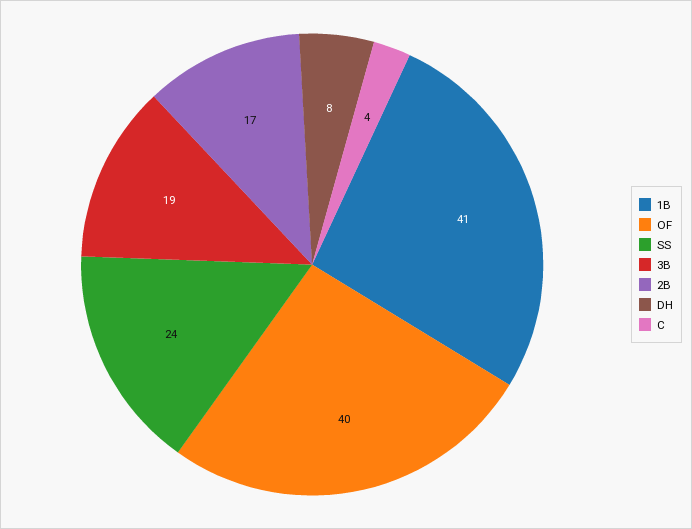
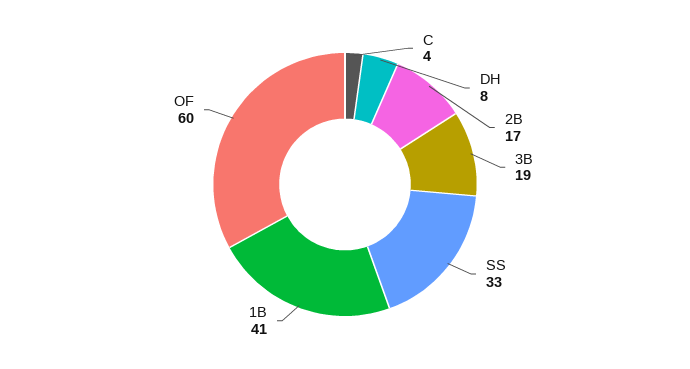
OF: 40 -> 60
SS: 24 -> 33

